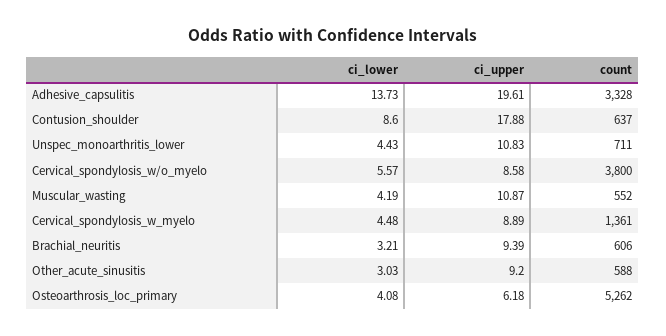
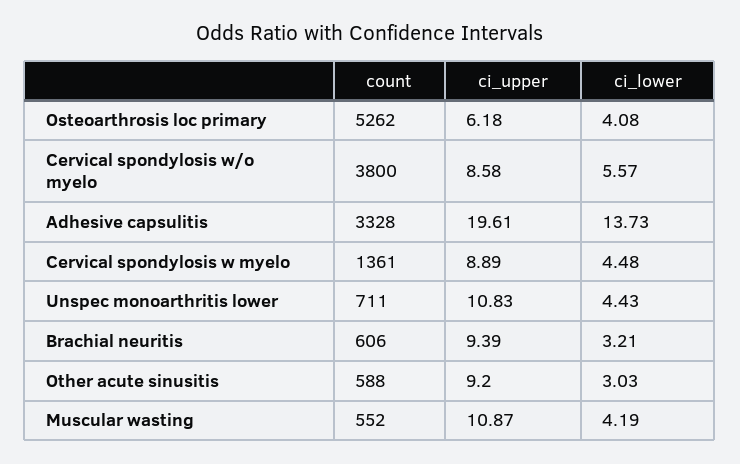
ci_lower, Contusion_shoulder: 8.6 -> none
ci_upper, Contusion_shoulder: 17.88 -> none
count, Contusion_shoulder: 637 -> none

